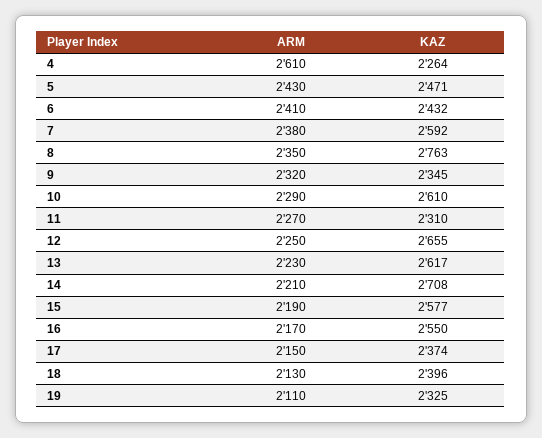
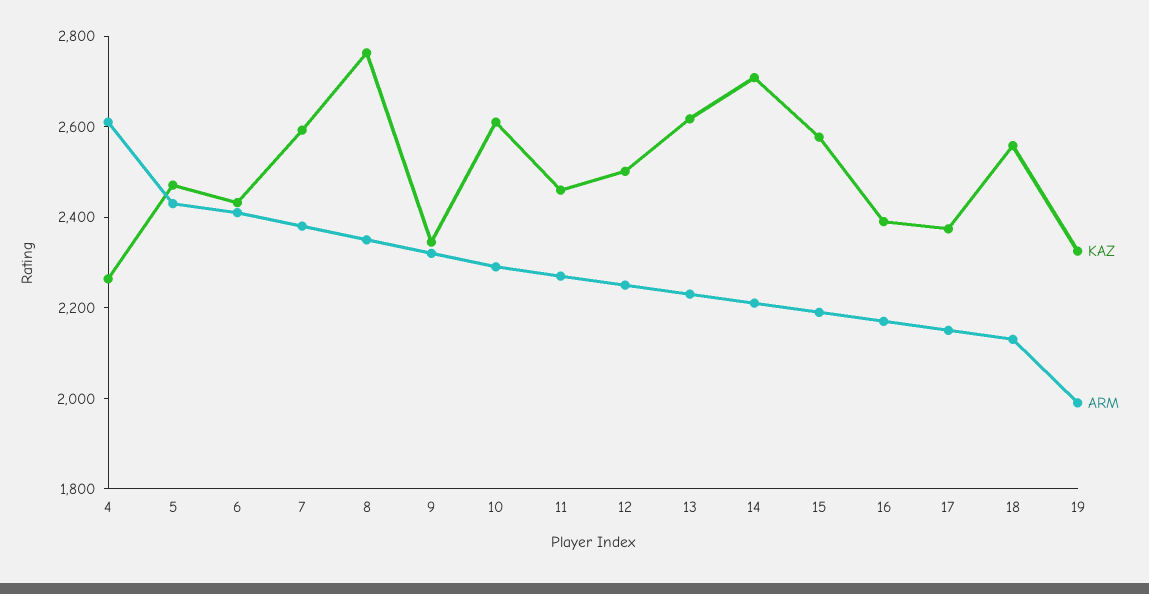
KAZ, 11: 2310 -> 2450
KAZ, 12: 2655 -> 2500
KAZ, 16: 2550 -> 2400
KAZ, 18: 2396 -> 2550
ARM, 19: 2110 -> 2000

